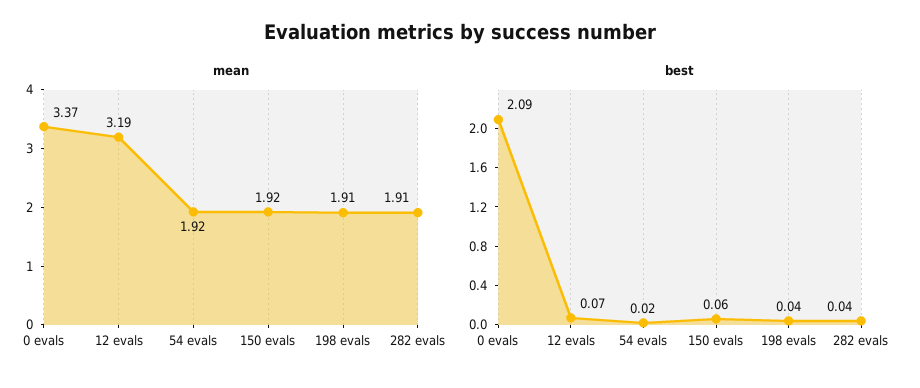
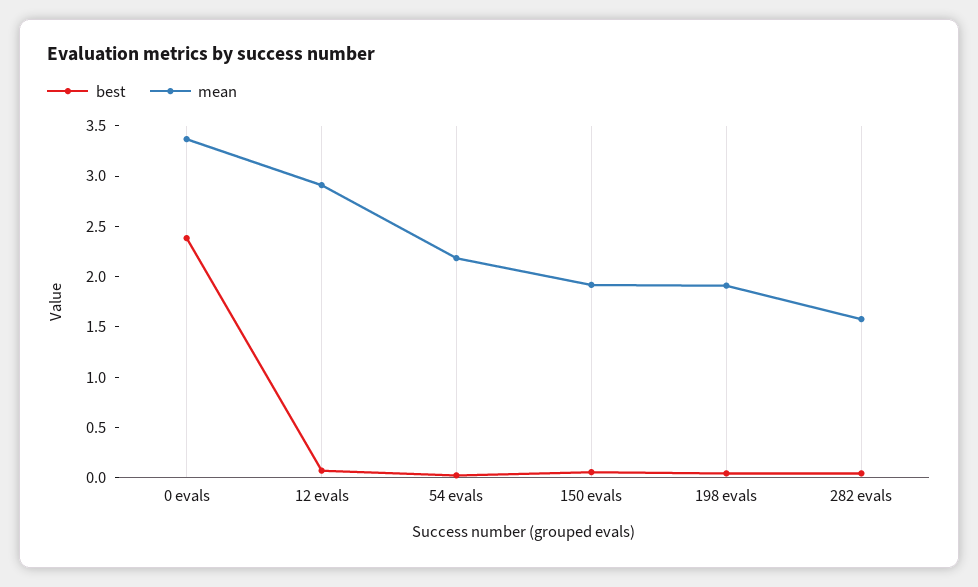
mean, 12 evals: 3.19 -> 2.9
mean, 54 evals: 1.92 -> 2.2
mean, 282 evals: 1.91 -> 1.6
best, 0 evals: 2.09 -> 2.4

